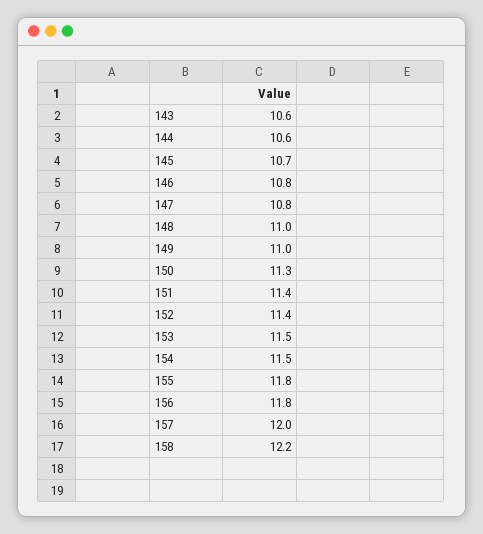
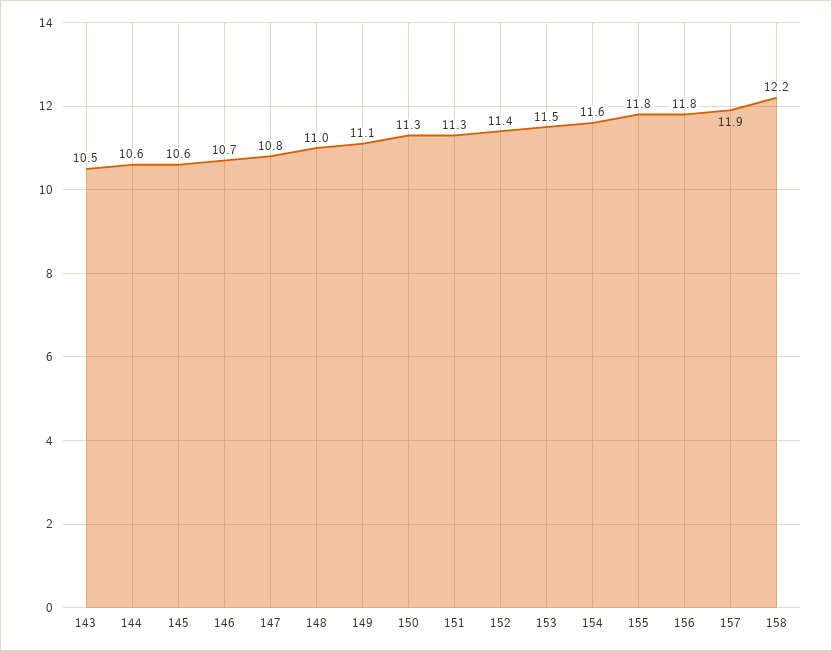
143: 10.6 -> 10.5
145: 10.7 -> 10.6
146: 10.8 -> 10.7
149: 11 -> 11.1
151: 11.4 -> 11.3
154: 11.5 -> 11.6
157: 12 -> 11.9

